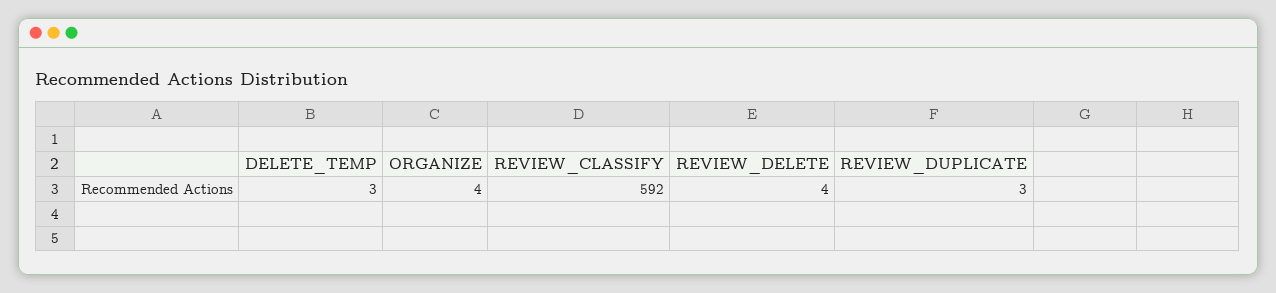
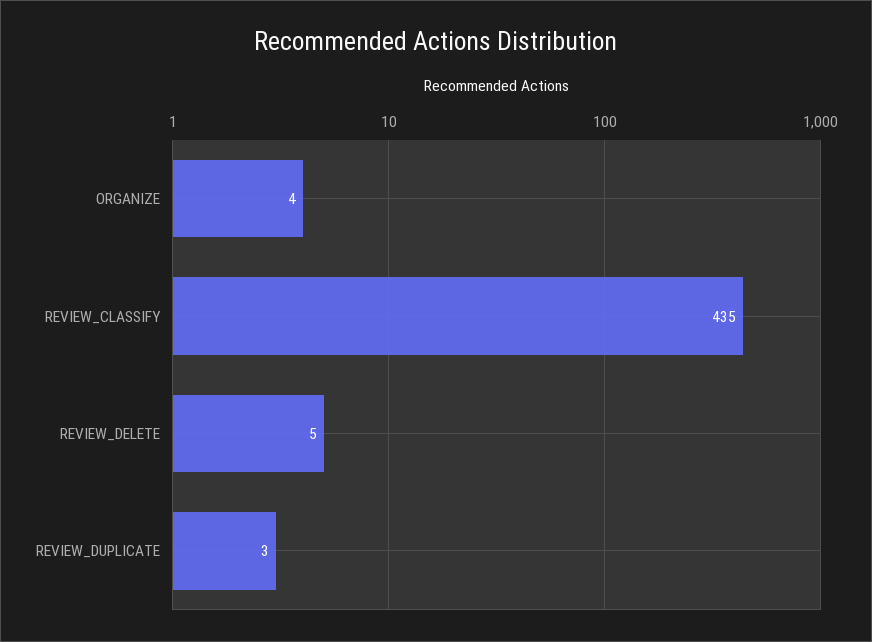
DELETE_TEMP: 3 -> none
REVIEW_CLASSIFY: 592 -> 435
REVIEW_DELETE: 4 -> 5

